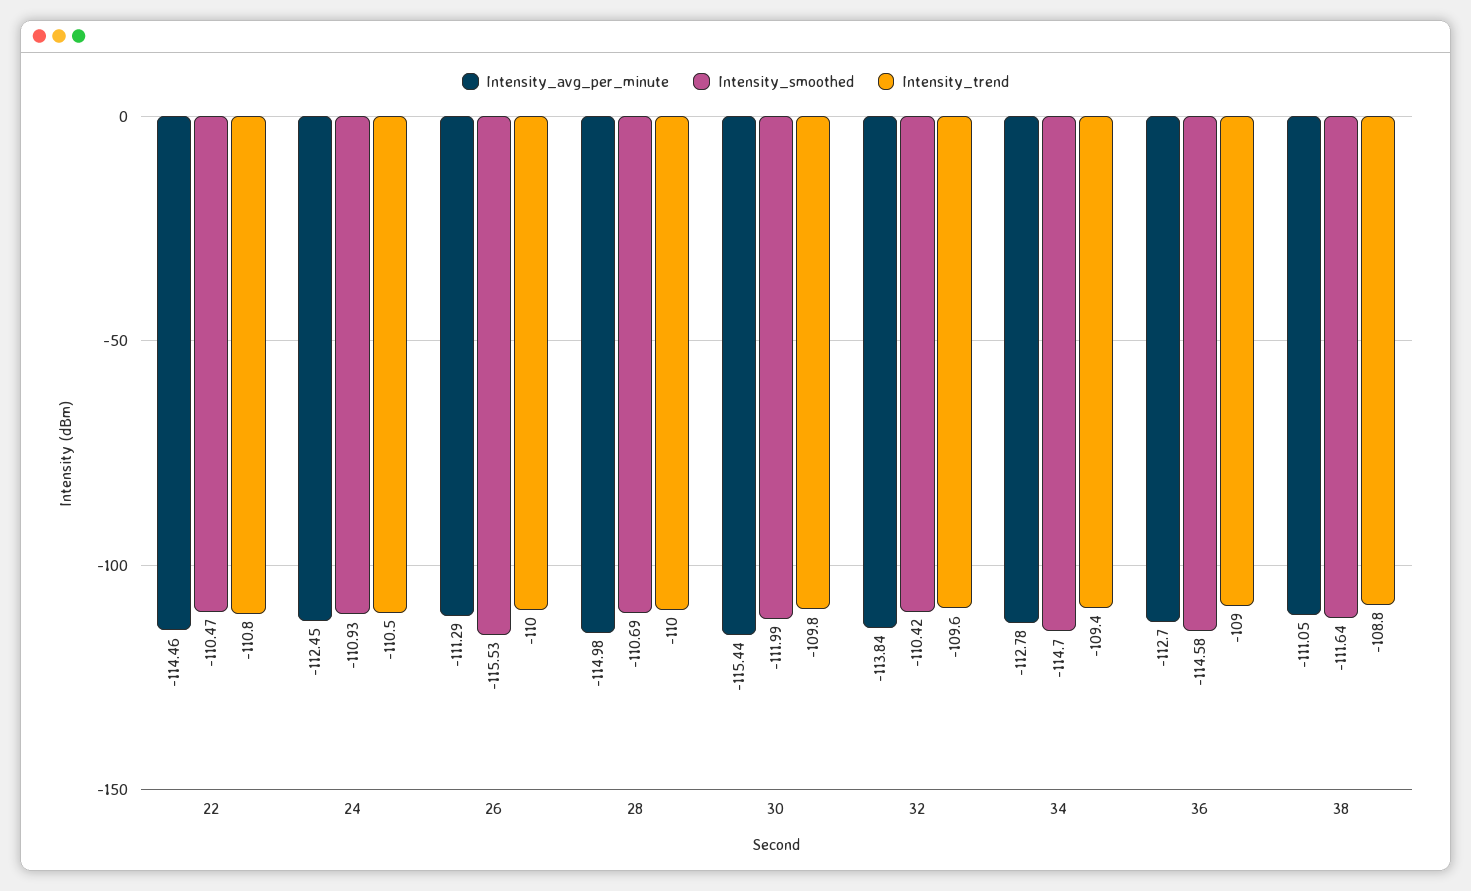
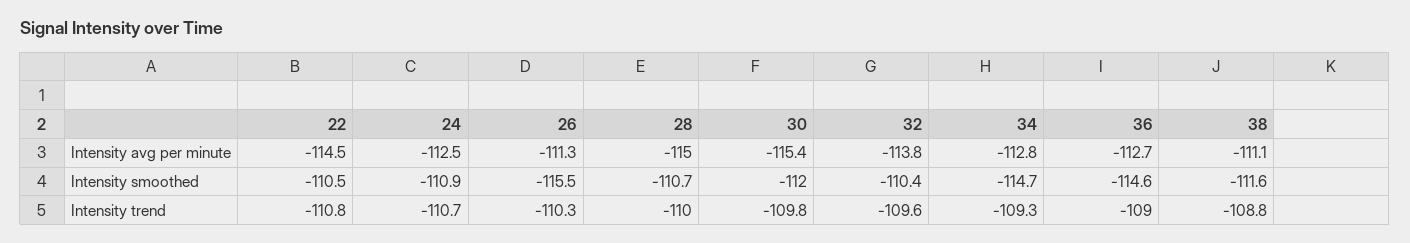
Intensity_trend, 24: -110.5 -> -110.7
Intensity_trend, 26: -110 -> -110.3
Intensity_trend, 34: -109.4 -> -109.3

